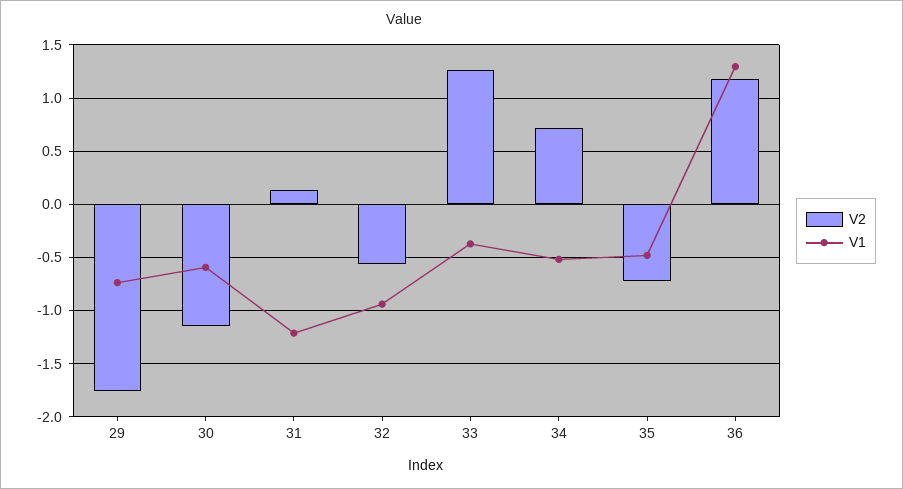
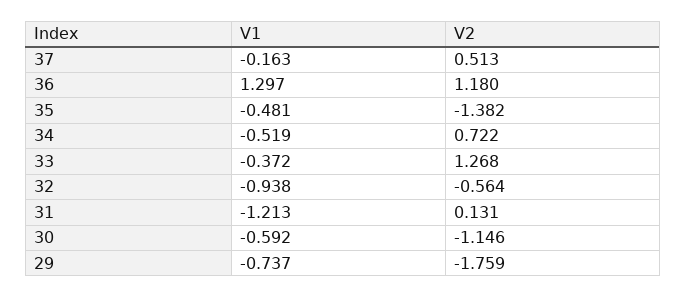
V2, 35: -0.7 -> -1.382
V1, 37: none -> -0.163
V2, 37: none -> 0.513

